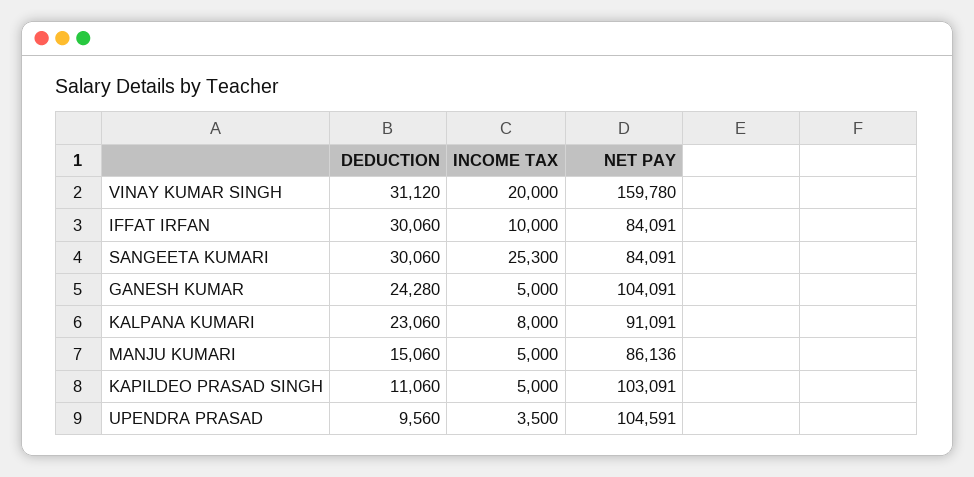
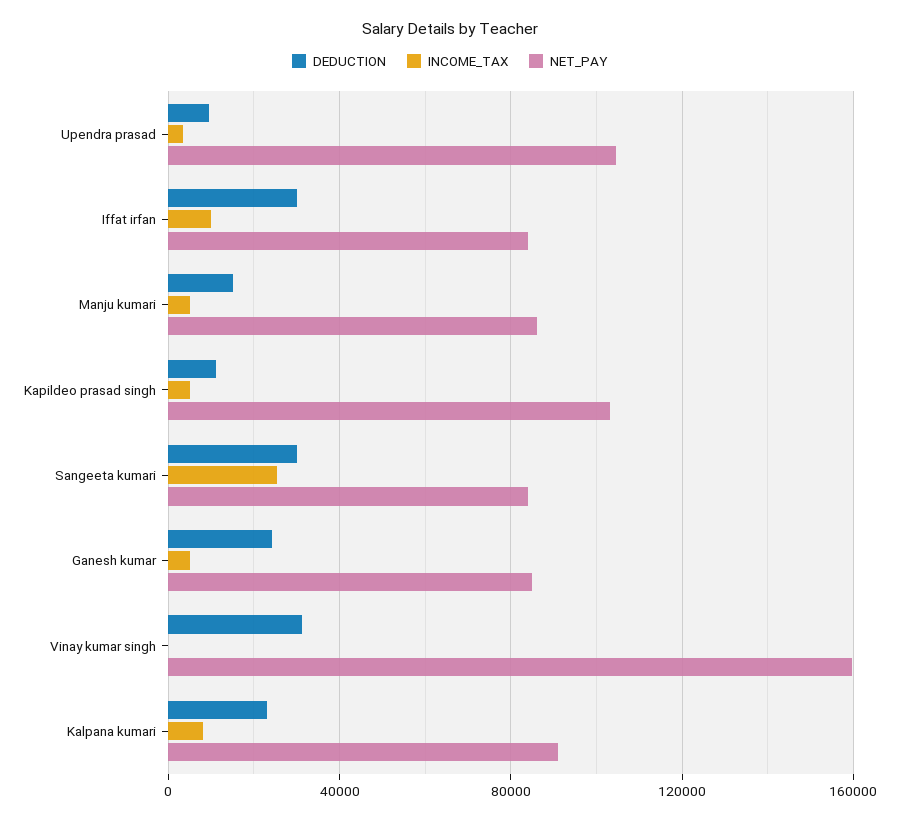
INCOME TAX, VINAY KUMAR SINGH: 20000 -> 0
NET PAY, GANESH KUMAR: 104091 -> 85000

